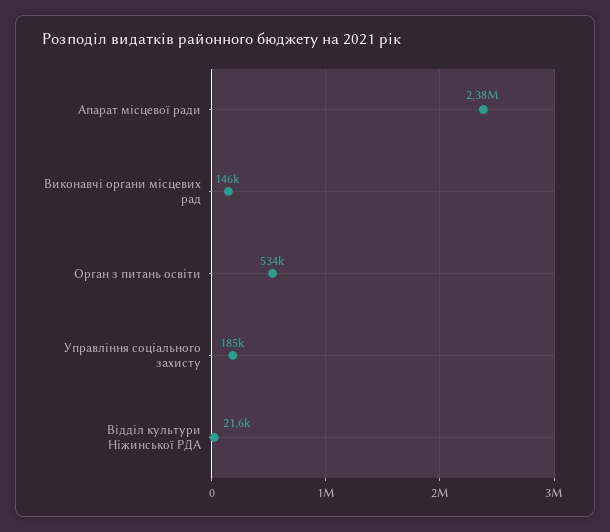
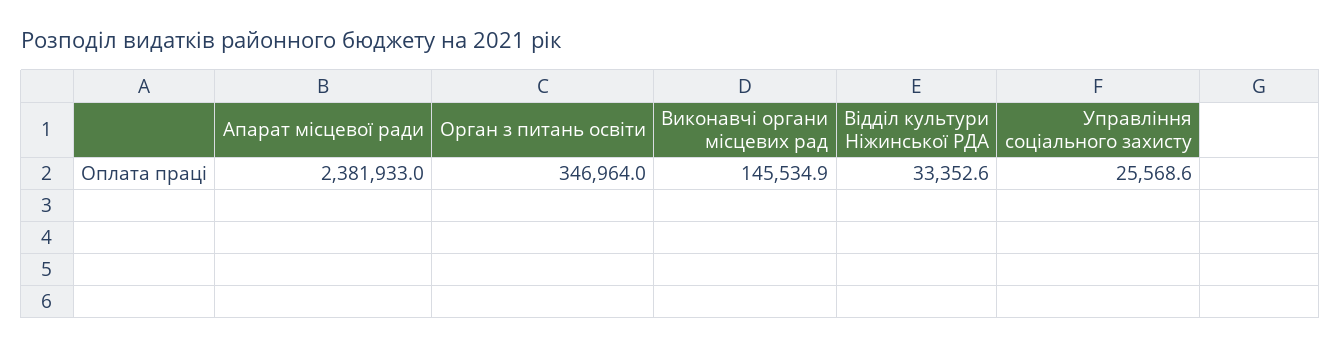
Орган з питань освіти: 534000 -> 346964
Управління соціального захисту: 185000 -> 25568.6
Відділ культури Ніжинської РДА: 21600 -> 33352.6

